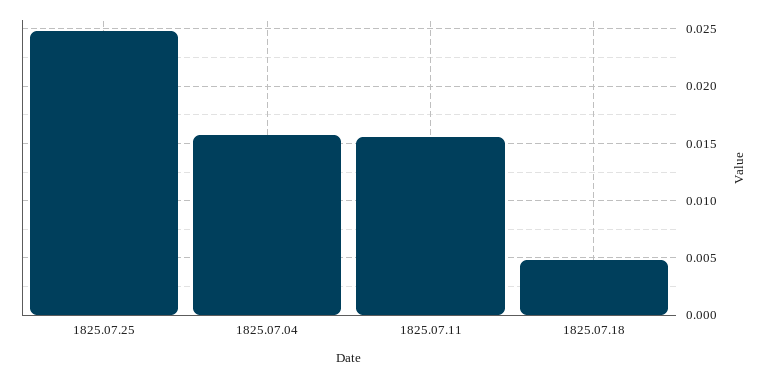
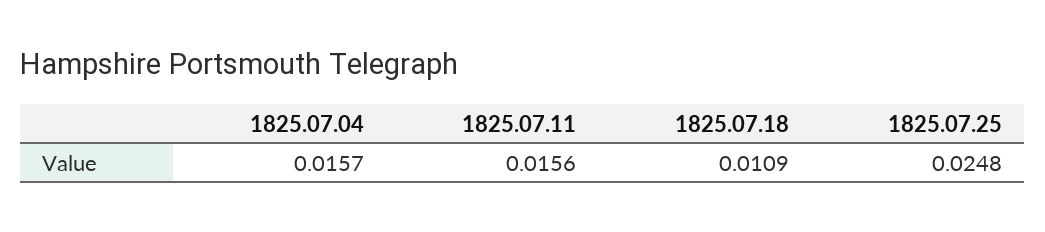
1825.07.18: 0.005 -> 0.0109

